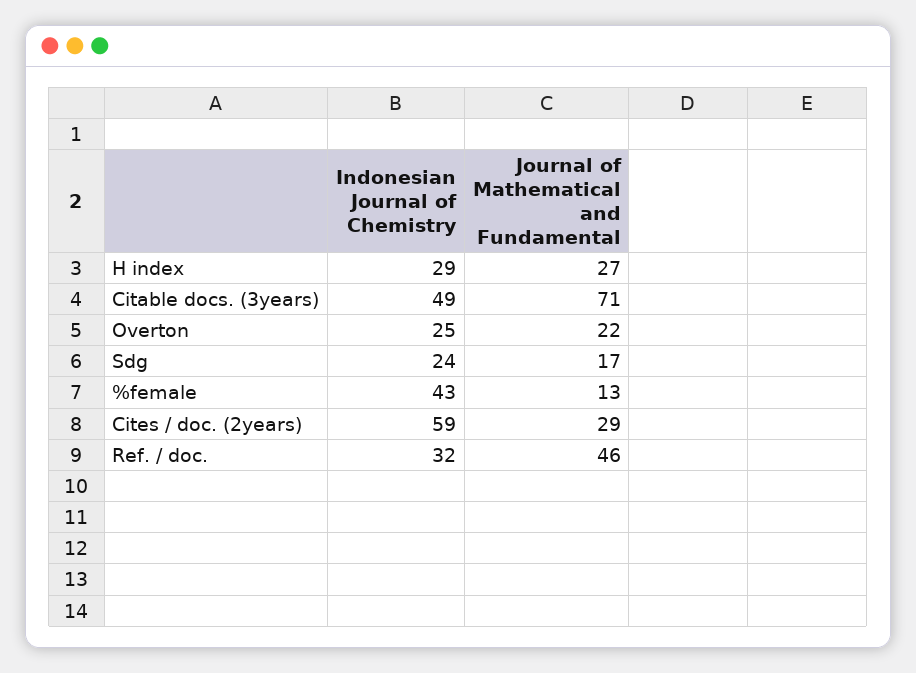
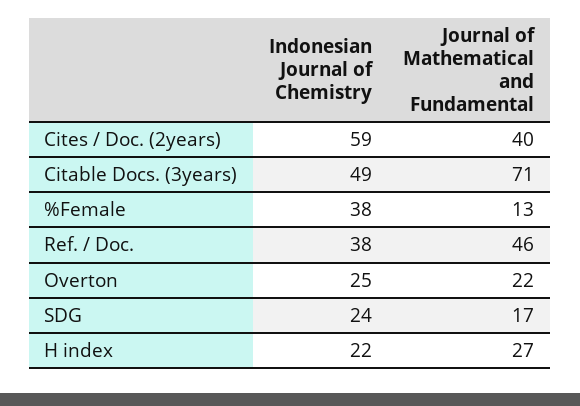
Indonesian Journal of Chemistry, H index: 29 -> 22
Indonesian Journal of Chemistry, %female: 43 -> 38
Journal of Mathematical and Fundamental, Cites / doc. (2years): 29 -> 40
Indonesian Journal of Chemistry, Ref. / doc.: 32 -> 38

